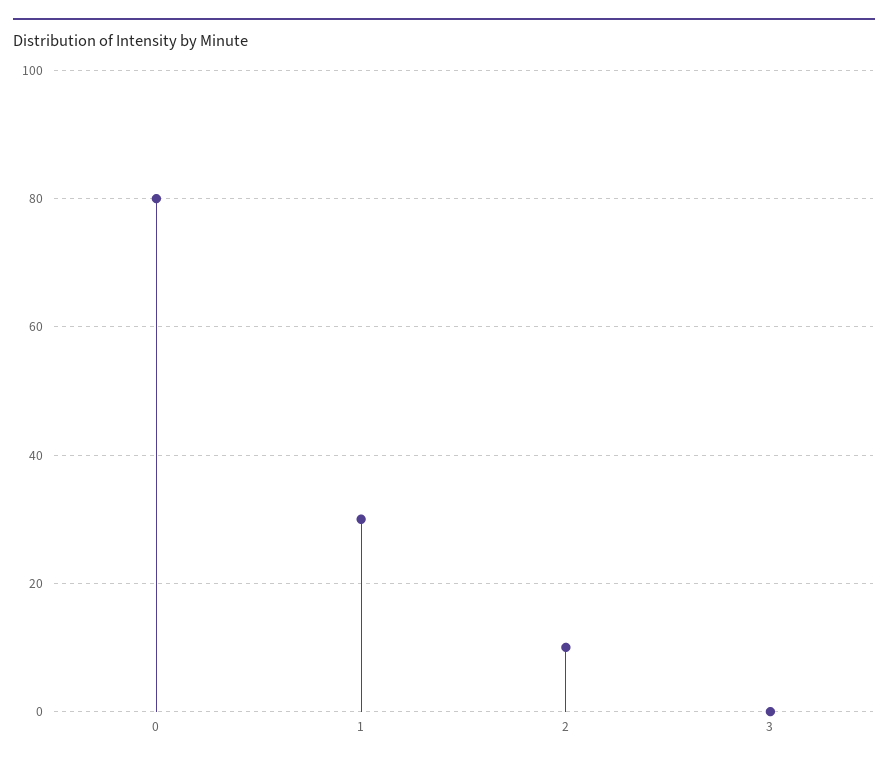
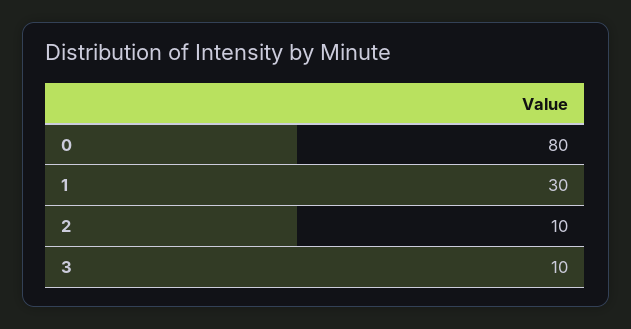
3: 0 -> 10

